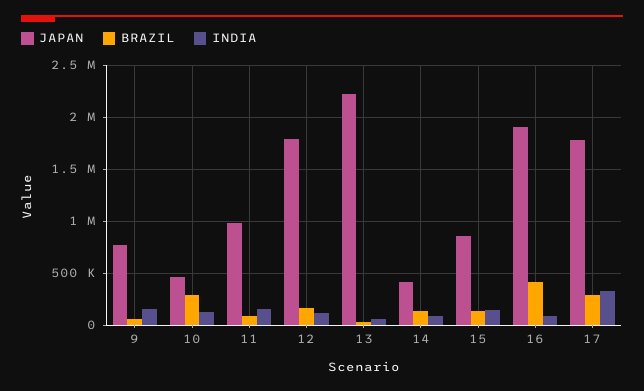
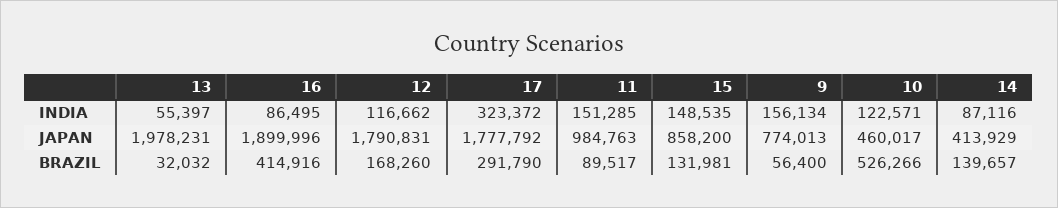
BRAZIL, 10: 300000 -> 526266
JAPAN, 13: 2200000 -> 1978231

